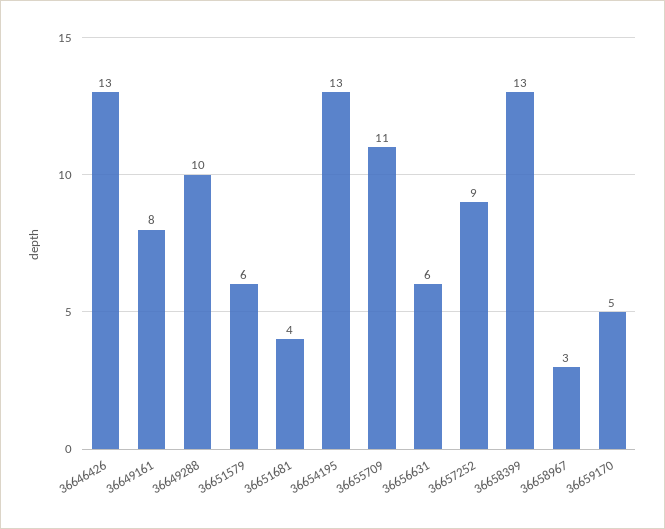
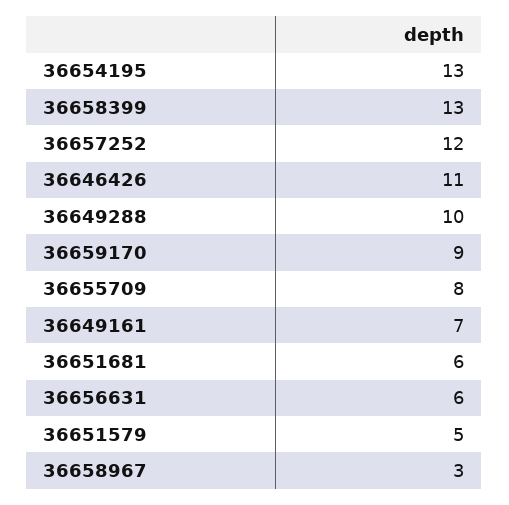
36646426: 13 -> 11
36649161: 8 -> 7
36651579: 6 -> 5
36651681: 4 -> 6
36655709: 11 -> 8
36657252: 9 -> 12
36659170: 5 -> 9

